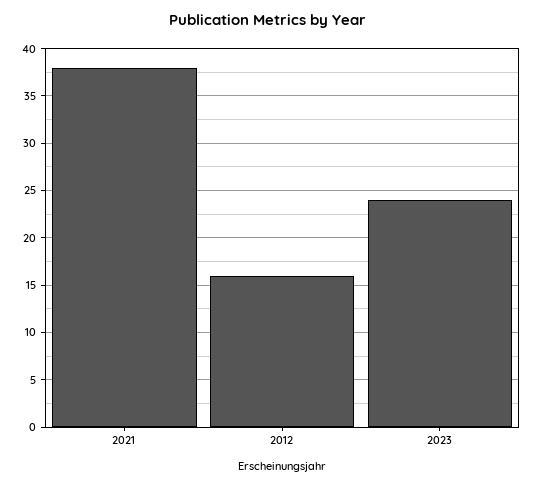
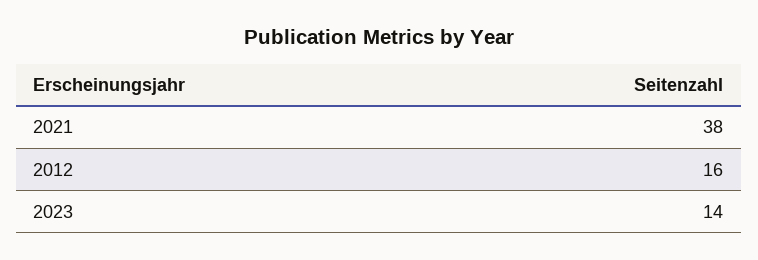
2023: 24 -> 14

